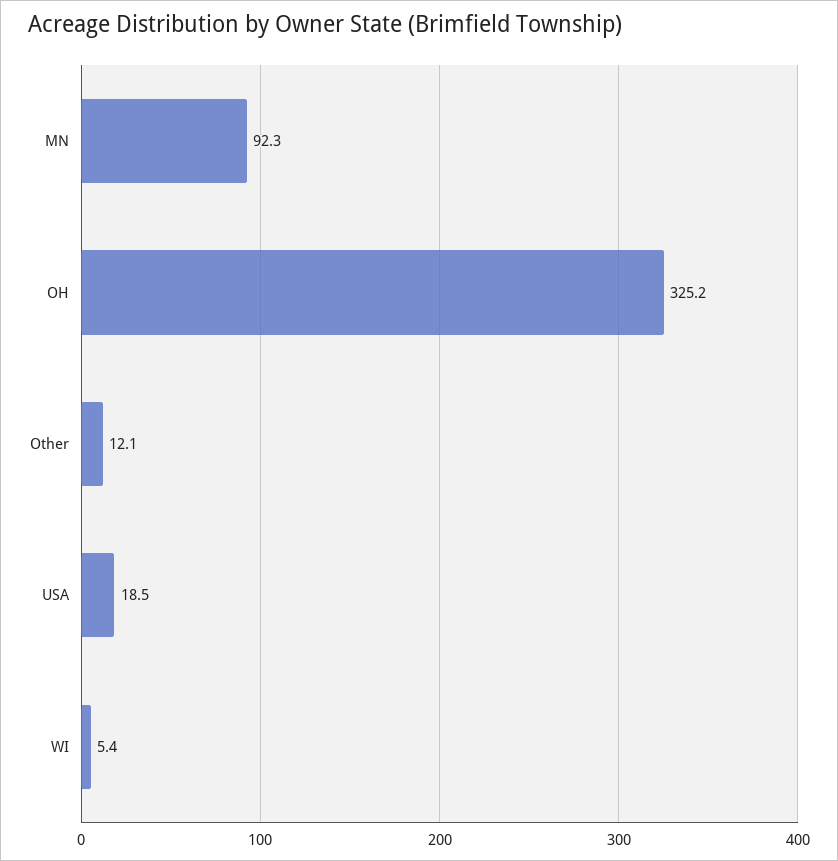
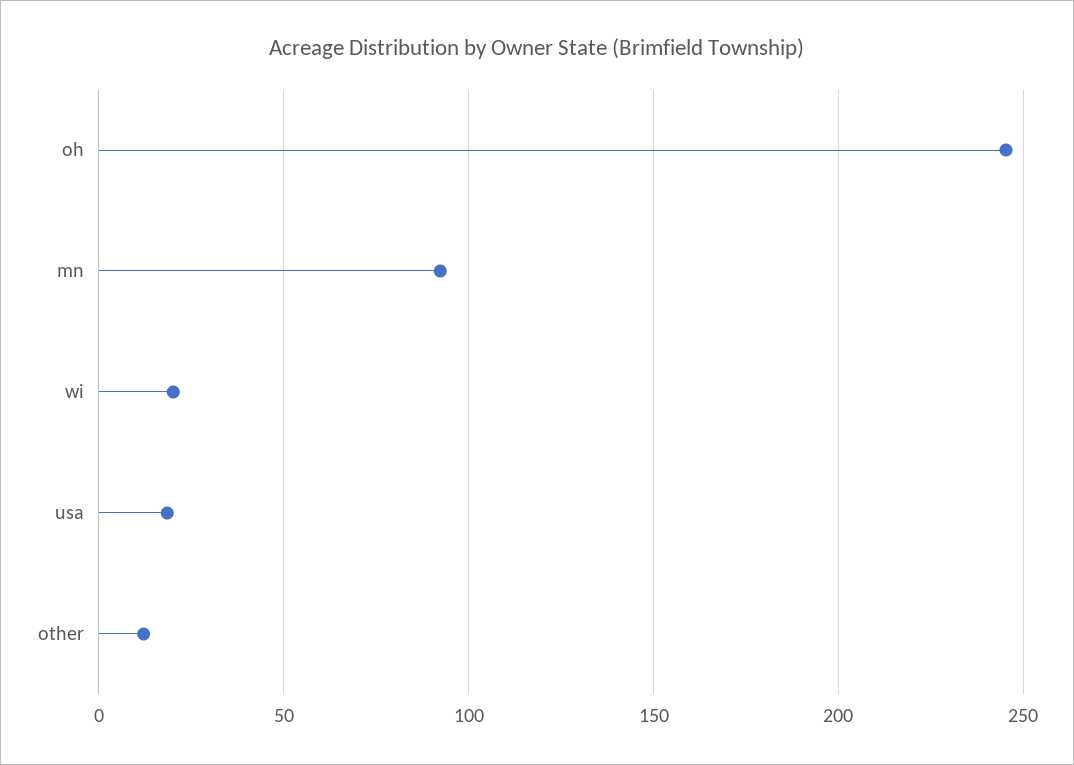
OH: 325.2 -> 245
WI: 5.4 -> 20

